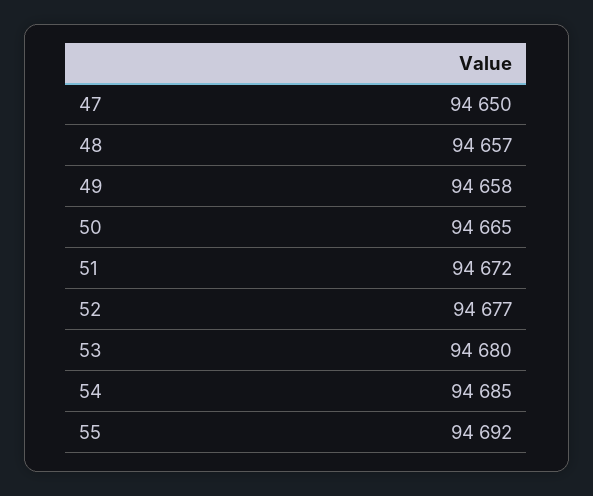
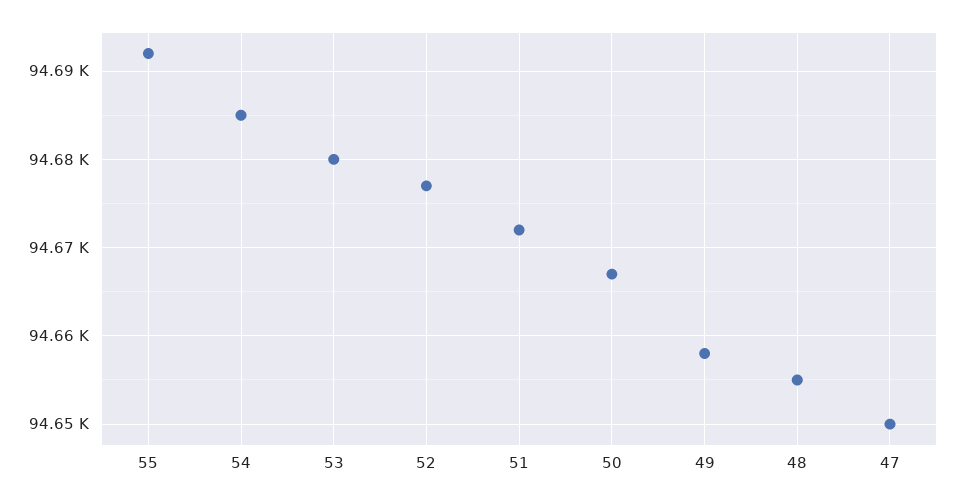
48: 94657 -> 94655
50: 94665 -> 94667

